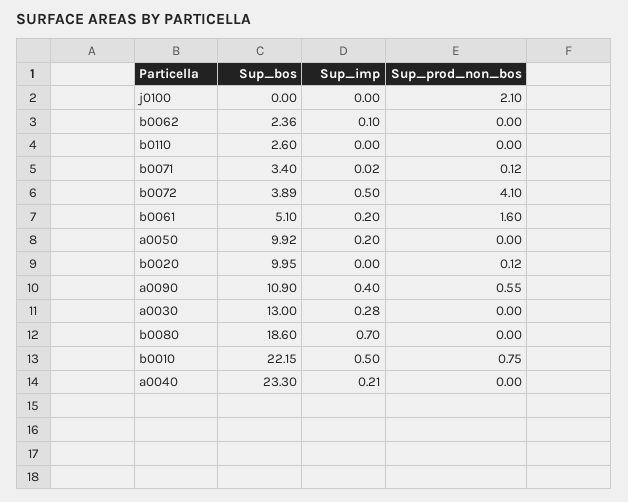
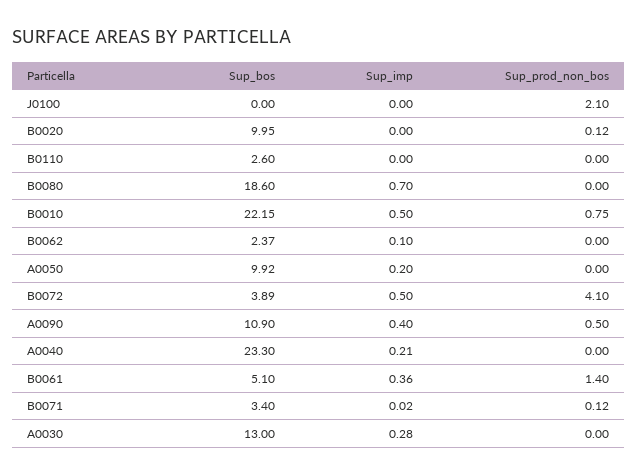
Sup_bos, b0062: 2.36 -> 2.37
Sup_imp, b0061: 0.2 -> 0.36
Sup_prod_non_bos, b0061: 1.6 -> 1.4
Sup_prod_non_bos, a0090: 0.55 -> 0.5

